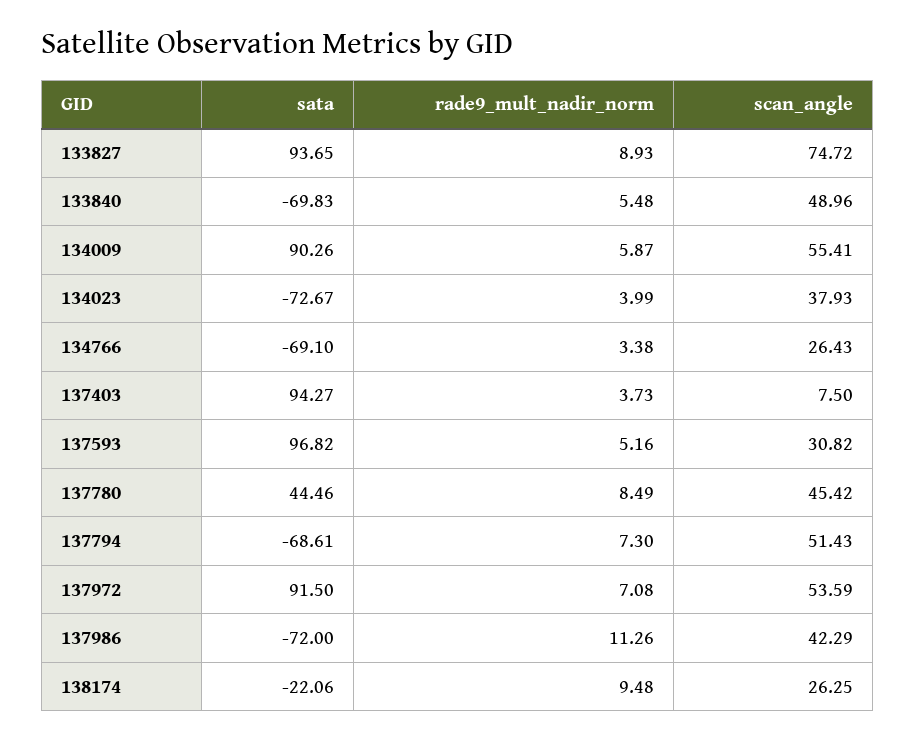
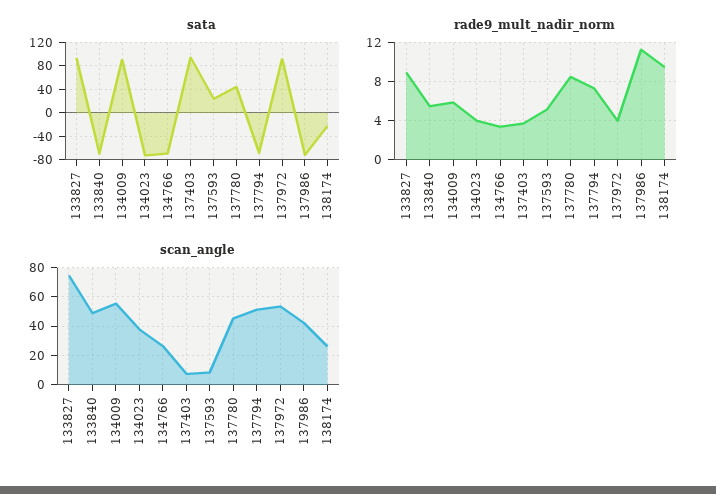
sata, 137593: 96.82 -> 20
scan_angle, 137593: 30.82 -> 10
rade9_mult_nadir_norm, 137972: 7.08 -> 4

